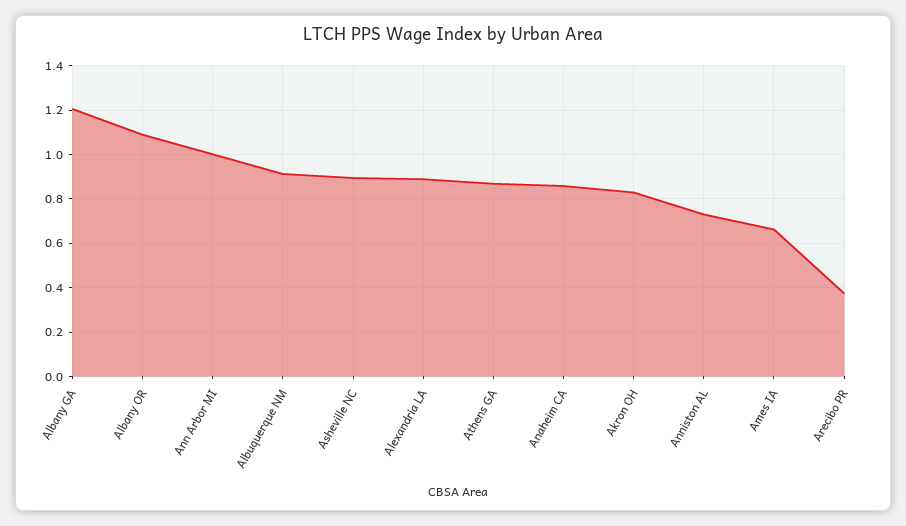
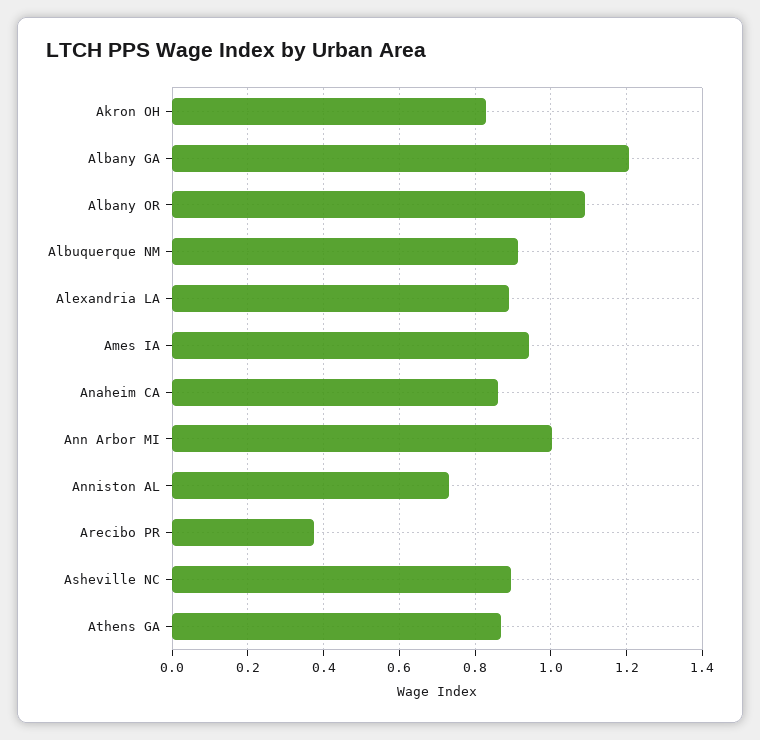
Ames IA: 0.65 -> 0.94

